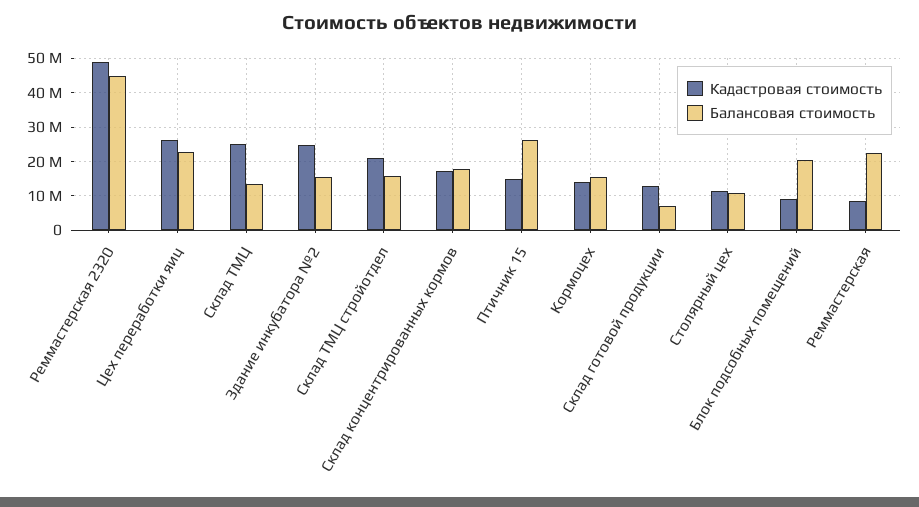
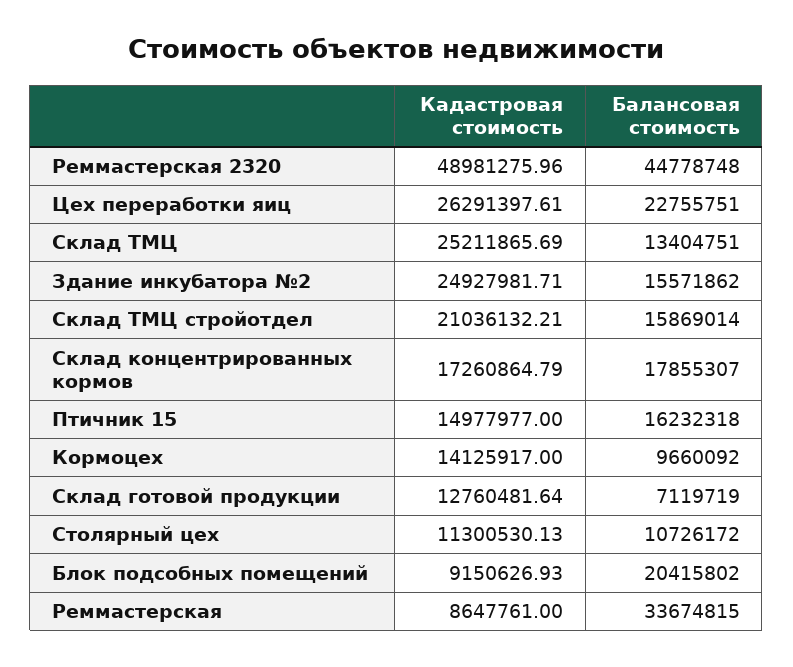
Балансовая стоимость, Птичник 15: 26000000 -> 16232318
Балансовая стоимость, Кормоцех: 16000000 -> 9660092
Балансовая стоимость, Реммастерская: 22000000 -> 33674815

